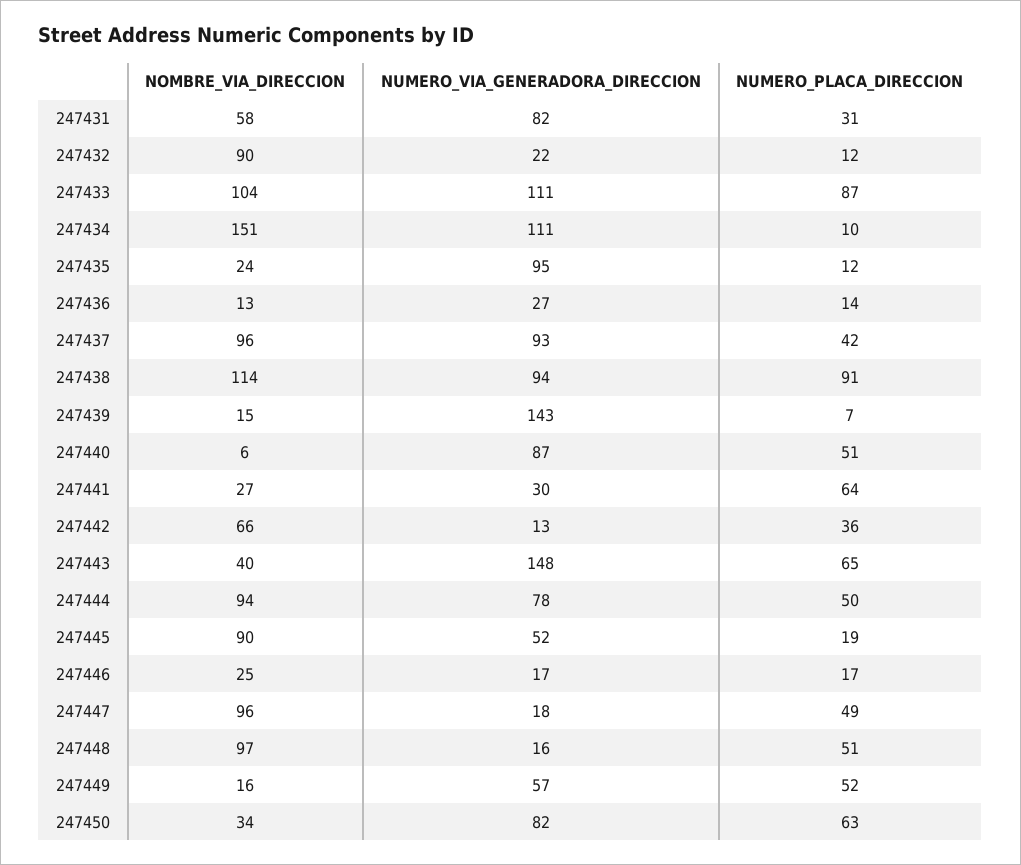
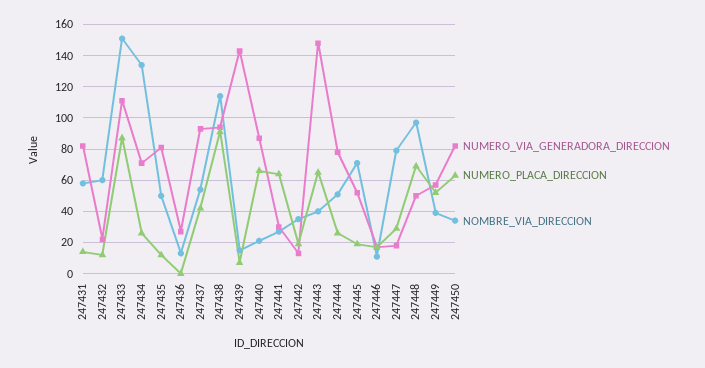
NUMERO_PLACA_DIRECCION, 247431: 31 -> 15
NOMBRE_VIA_DIRECCION, 247432: 90 -> 60
NOMBRE_VIA_DIRECCION, 247433: 104 -> 150
NOMBRE_VIA_DIRECCION, 247434: 151 -> 135
NUMERO_VIA_GENERADORA_DIRECCION, 247434: 111 -> 70
NUMERO_PLACA_DIRECCION, 247434: 10 -> 25
NOMBRE_VIA_DIRECCION, 247435: 24 -> 50
NUMERO_VIA_GENERADORA_DIRECCION, 247435: 95 -> 80
NUMERO_PLACA_DIRECCION, 247436: 14 -> 0
NOMBRE_VIA_DIRECCION, 247437: 96 -> 55
NOMBRE_VIA_DIRECCION, 247440: 6 -> 20
NUMERO_PLACA_DIRECCION, 247440: 51 -> 65
NOMBRE_VIA_DIRECCION, 247442: 66 -> 35
NUMERO_PLACA_DIRECCION, 247442: 36 -> 20
NOMBRE_VIA_DIRECCION, 247444: 94 -> 50
NUMERO_PLACA_DIRECCION, 247444: 50 -> 25
NOMBRE_VIA_DIRECCION, 247445: 90 -> 70
NOMBRE_VIA_DIRECCION, 247446: 25 -> 10
NOMBRE_VIA_DIRECCION, 247447: 96 -> 80
NUMERO_PLACA_DIRECCION, 247447: 49 -> 30
NUMERO_VIA_GENERADORA_DIRECCION, 247448: 16 -> 50
NUMERO_PLACA_DIRECCION, 247448: 51 -> 70
NOMBRE_VIA_DIRECCION, 247449: 16 -> 40

